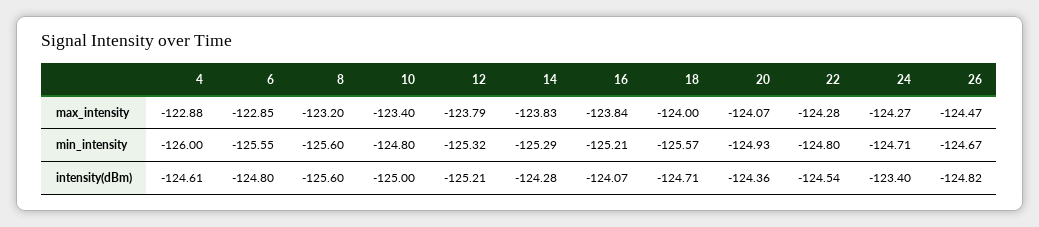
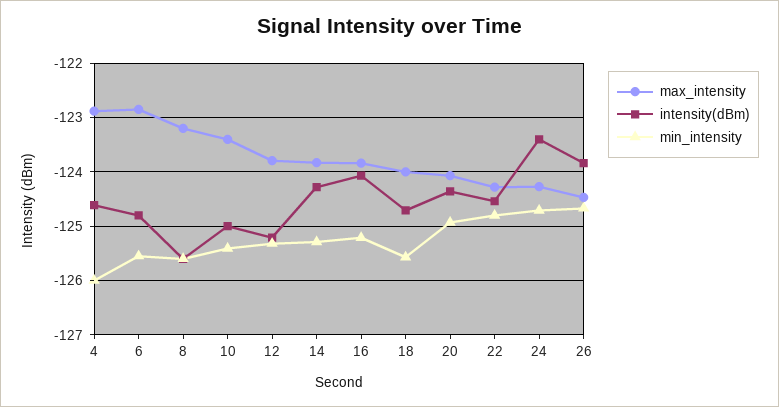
min_intensity, 10: -124.8 -> -125.4
intensity(dBm), 26: -124.82 -> -123.8

